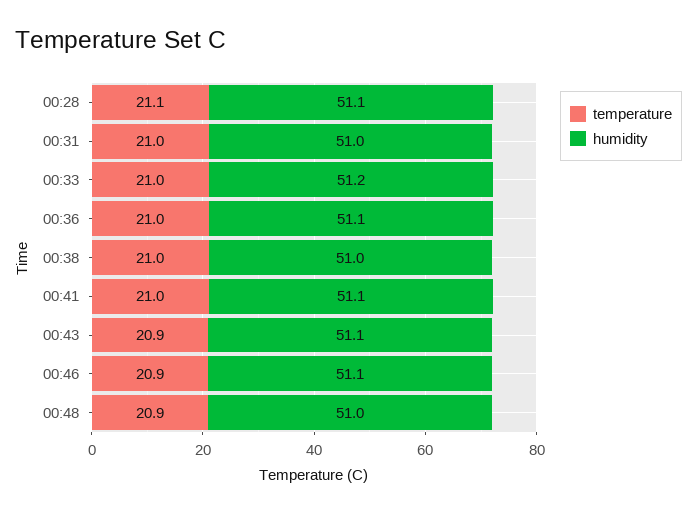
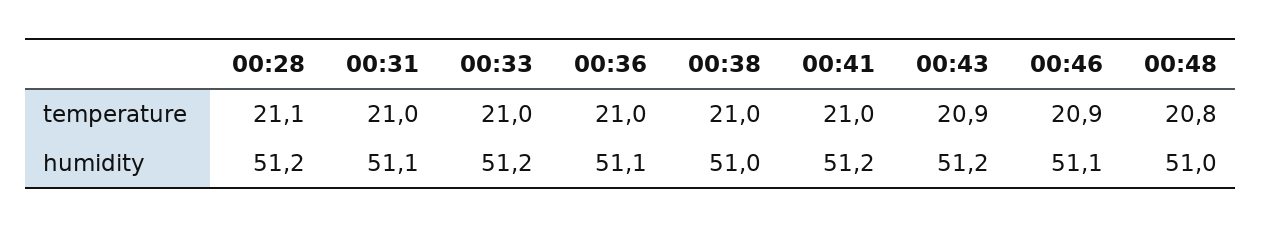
humidity, 00:28: 51.1 -> 51.2
humidity, 00:31: 51 -> 51.1
humidity, 00:41: 51.1 -> 51.2
humidity, 00:43: 51.1 -> 51.2
temperature, 00:48: 20.9 -> 20.8

